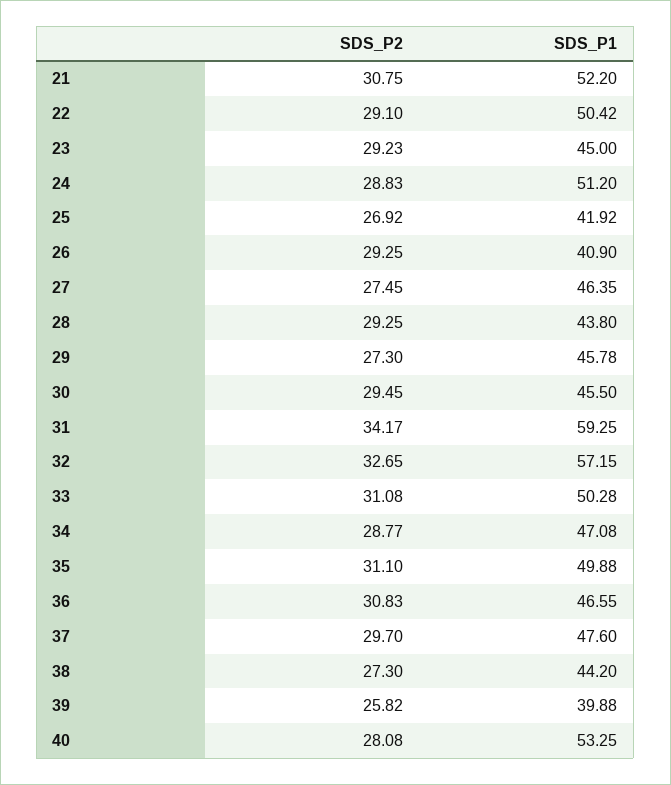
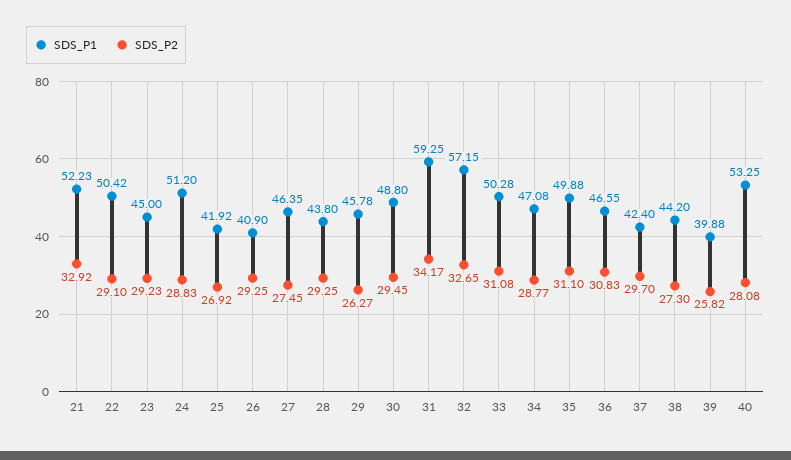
SDS_P2, 21: 30.75 -> 32.92
SDS_P1, 21: 52.2 -> 52.23
SDS_P2, 29: 27.3 -> 26.27
SDS_P1, 30: 45.5 -> 48.8
SDS_P1, 37: 47.6 -> 42.4

